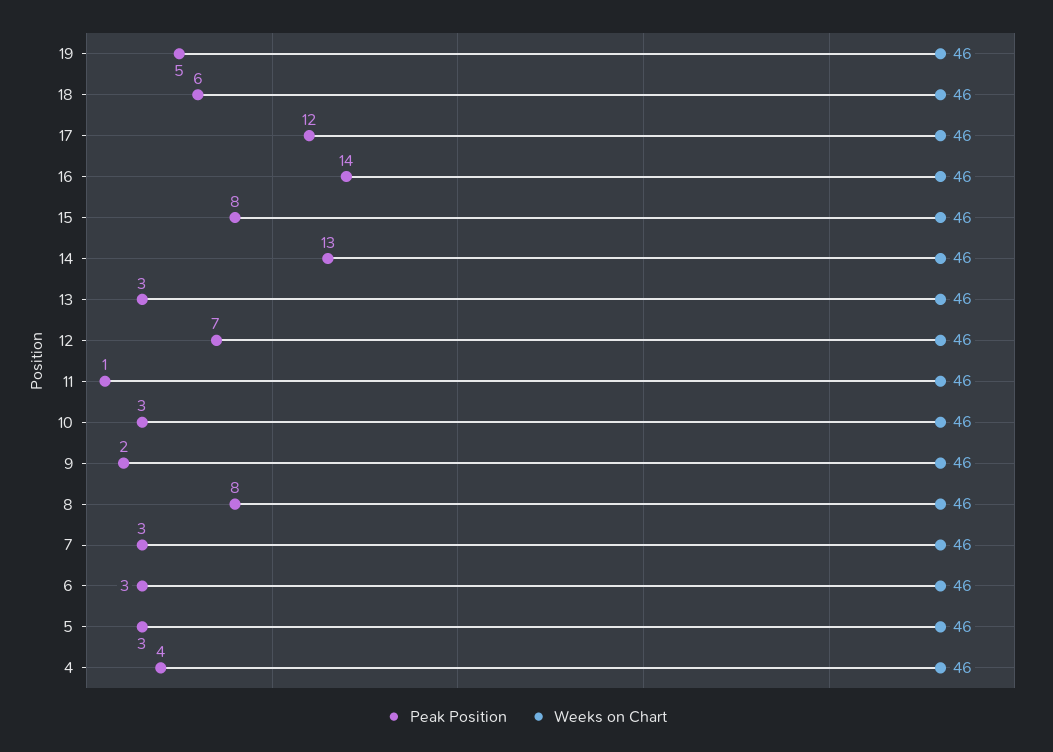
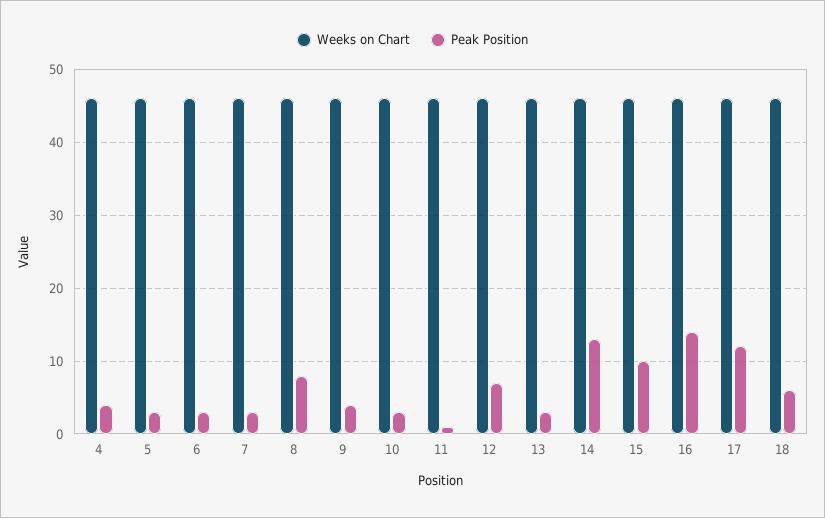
Peak Position, 19: 5 -> none
Weeks on Chart, 19: 46 -> none
Peak Position, 15: 8 -> 10
Peak Position, 9: 2 -> 4

